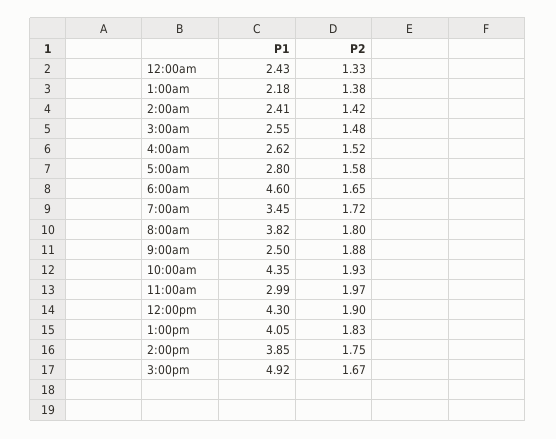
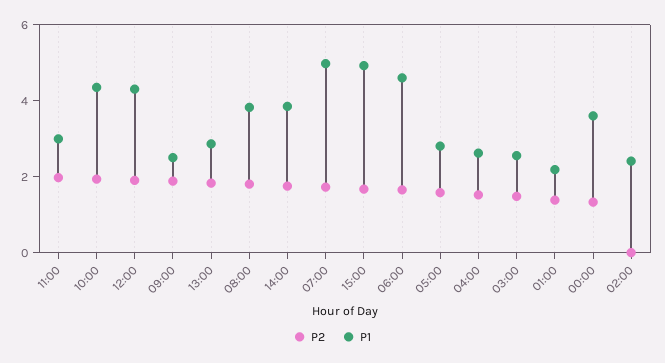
P1, 12:00am: 2.43 -> 3.5
P2, 2:00am: 1.42 -> 0
P1, 7:00am: 3.45 -> 5
P1, 1:00pm: 4.05 -> 3

